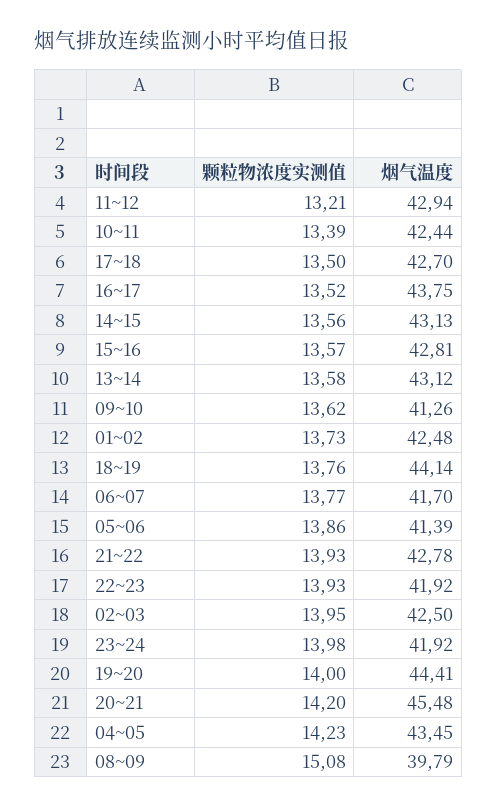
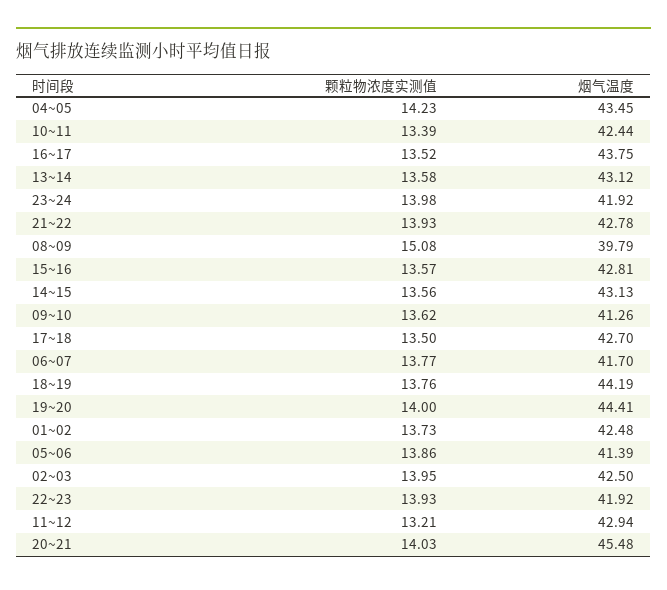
烟气温度, 18~19: 44.14 -> 44.19
颗粒物浓度实测值, 20~21: 14.2 -> 14.03

